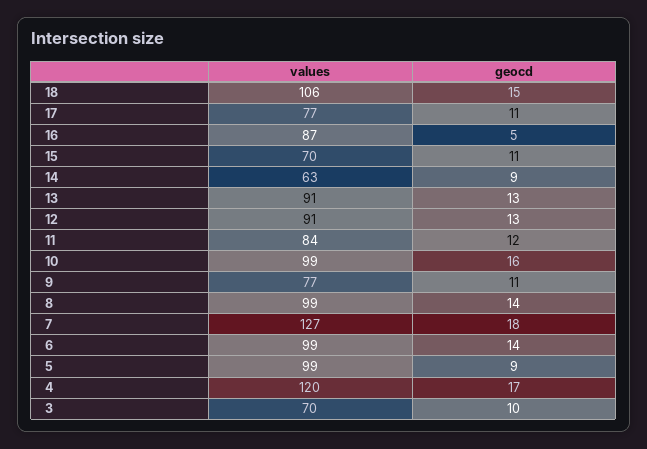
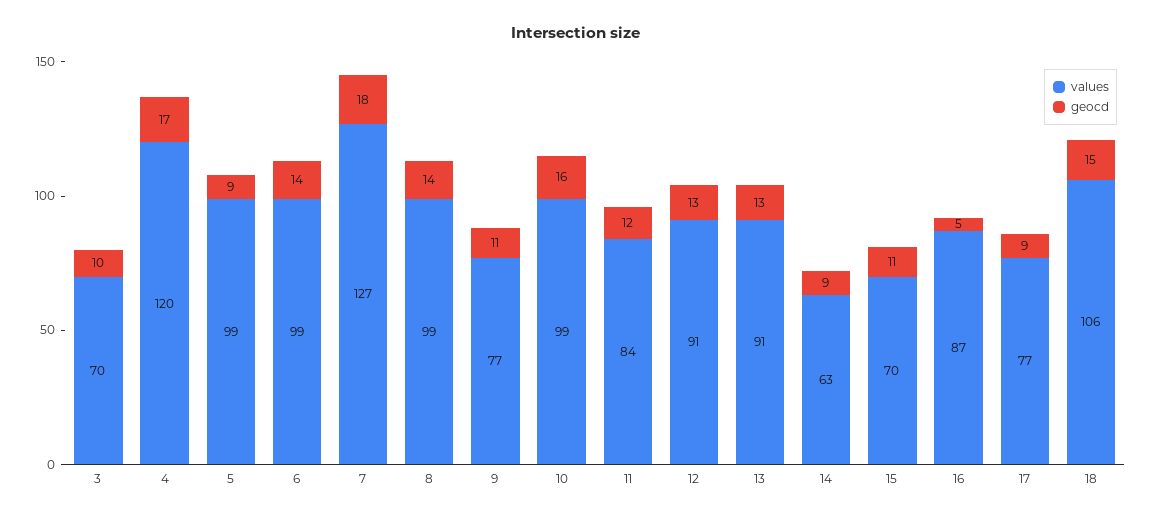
geocd, 17: 11 -> 9

